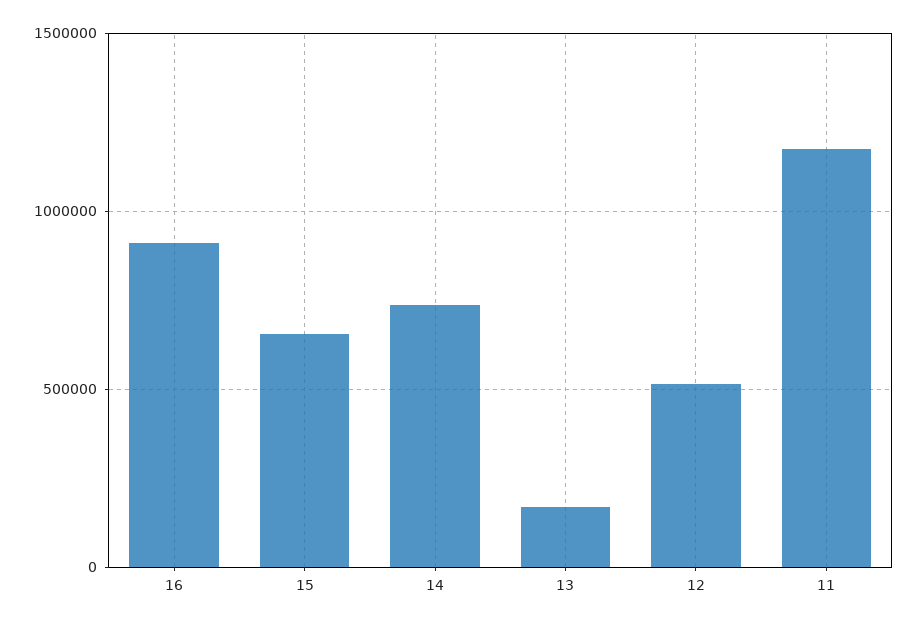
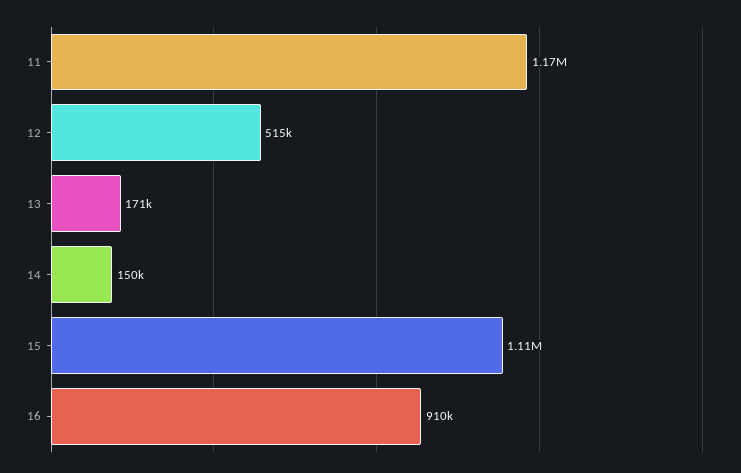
15: 650000 -> 1110000
14: 750000 -> 150000

